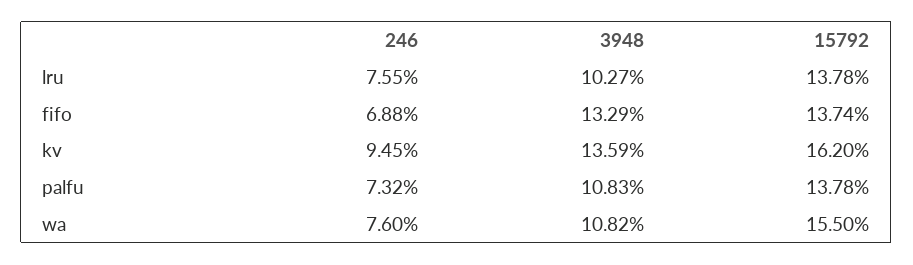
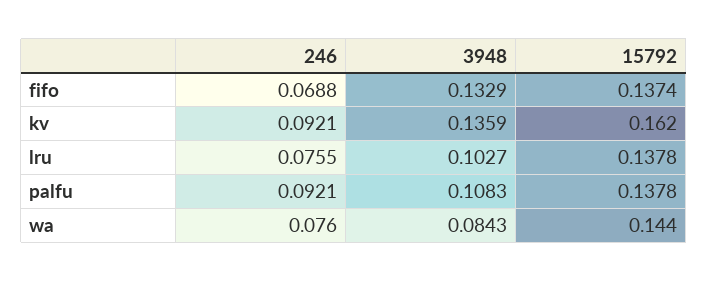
246, kv: 0.0945 -> 0.0921
246, palfu: 0.0732 -> 0.0921
3948, wa: 0.1082 -> 0.0843
15792, wa: 0.155 -> 0.144

